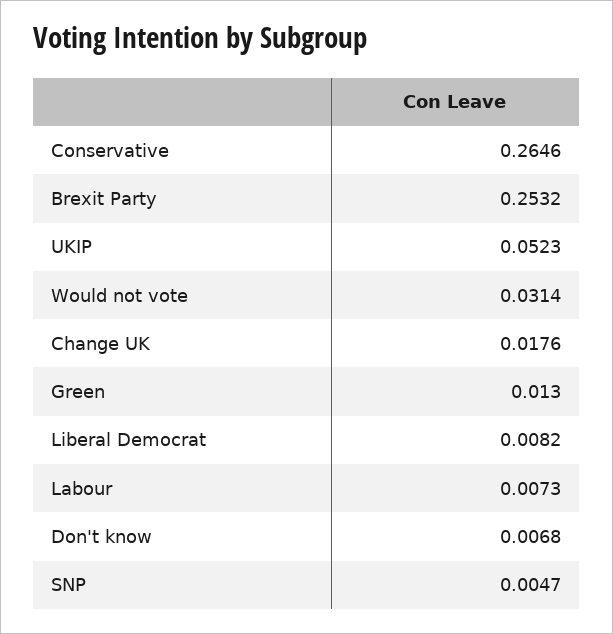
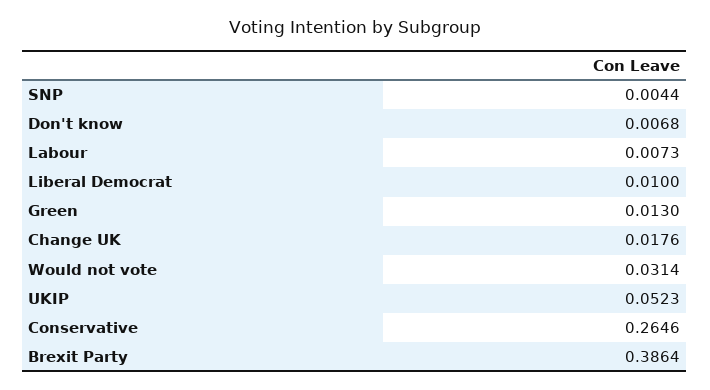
Brexit Party: 0.2532 -> 0.3864
Liberal Democrat: 0.0082 -> 0.01
SNP: 0.0047 -> 0.0044

